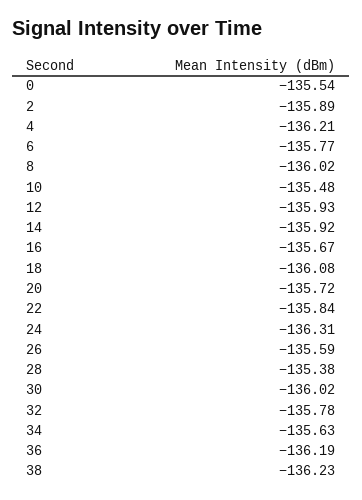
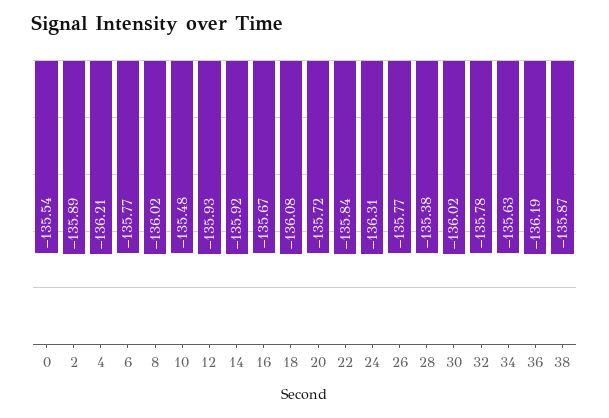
26: -135.59 -> -135.77
38: -136.23 -> -135.87

